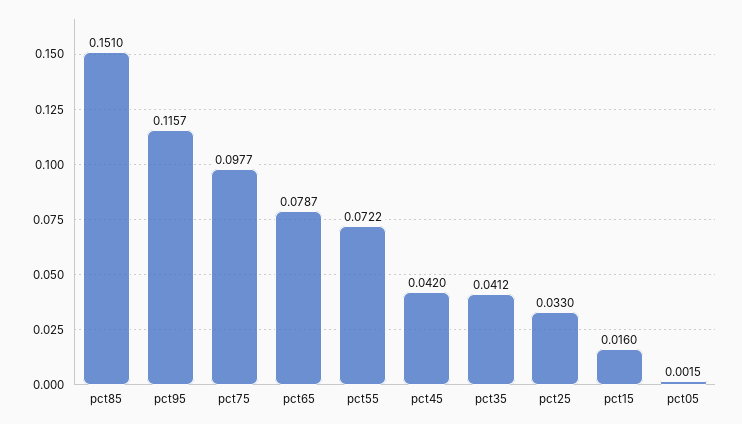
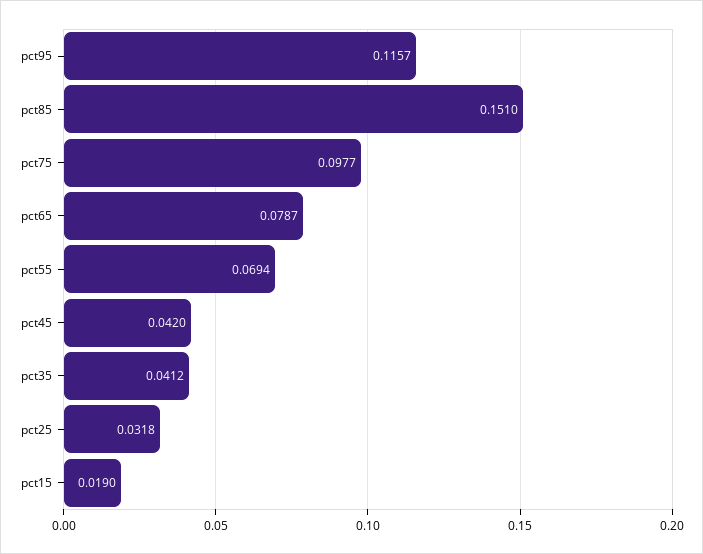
pct55: 0.0722 -> 0.0694
pct25: 0.033 -> 0.0318
pct15: 0.016 -> 0.019
pct05: 0.0015 -> none

